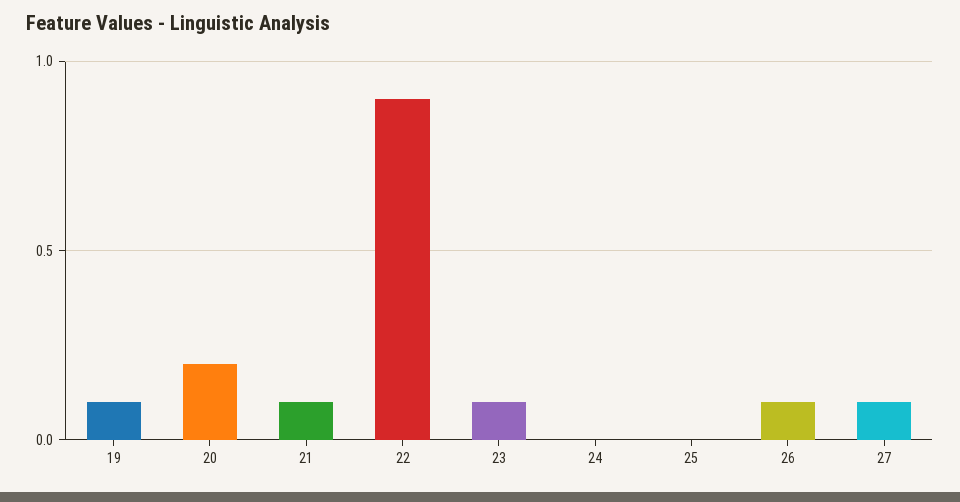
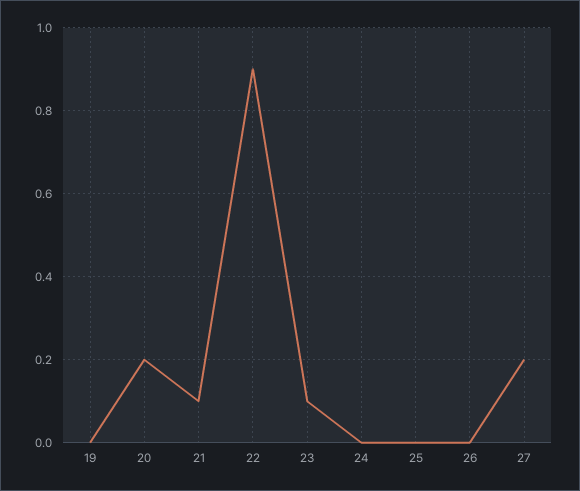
19: 0.1 -> 0
26: 0.1 -> 0
27: 0.1 -> 0.2

